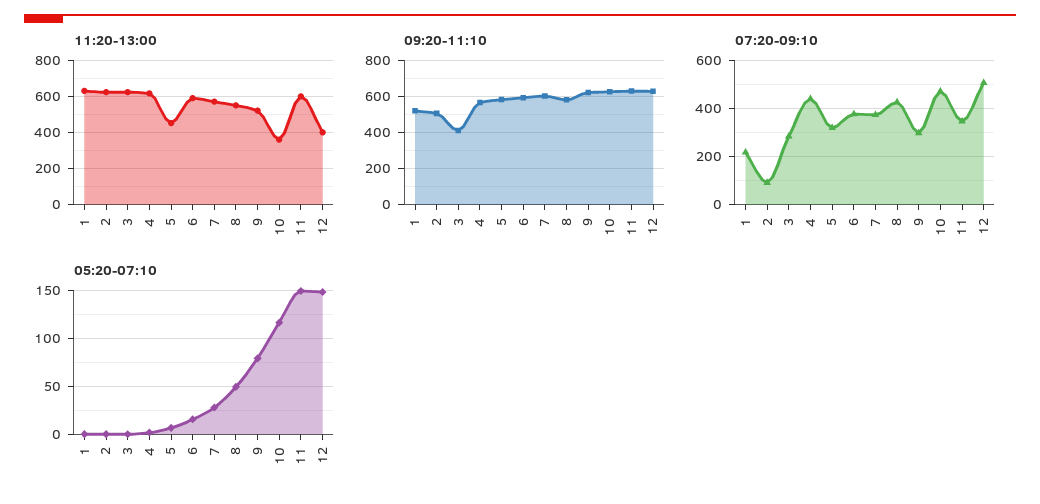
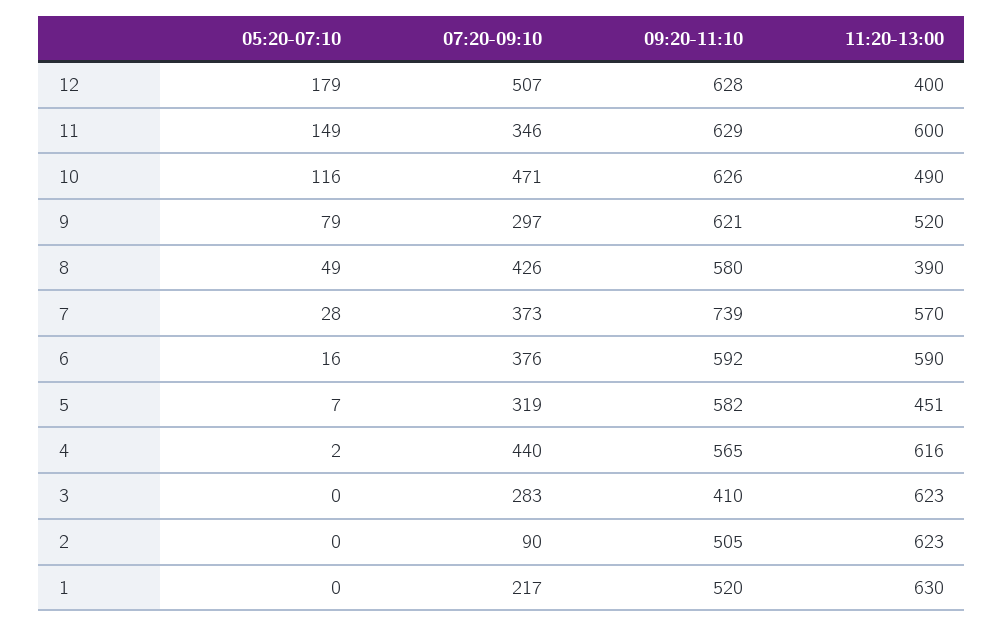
11:20-13:00, 8: 550 -> 390
11:20-13:00, 10: 350 -> 490
09:20-11:10, 7: 600 -> 739
05:20-07:10, 12: 150 -> 179

